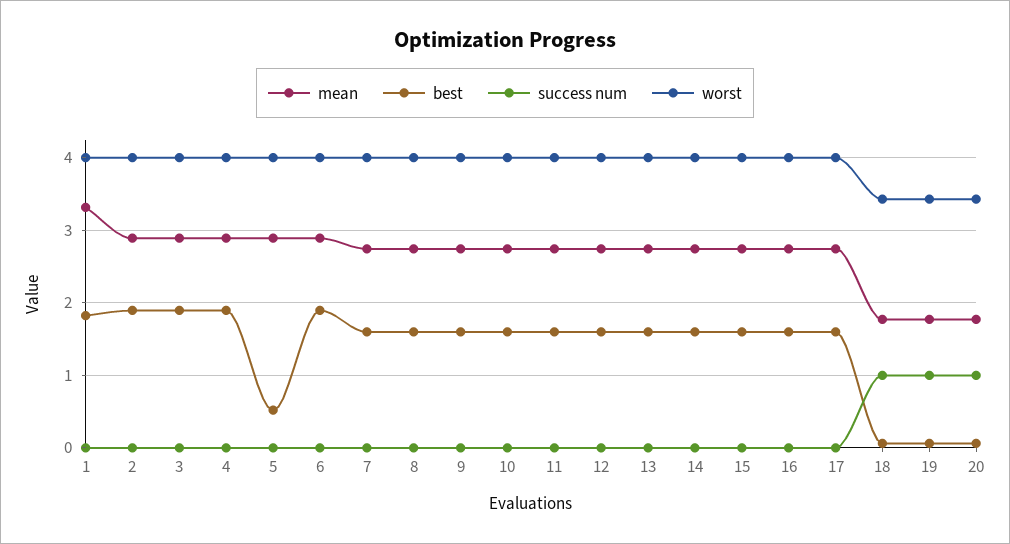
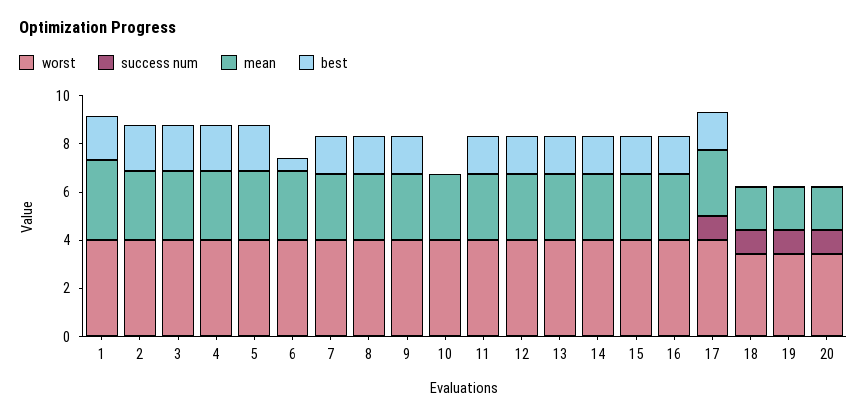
best, 5: 0.5 -> 2
best, 6: 1.9 -> 0.5
best, 10: 1.6 -> 0
success num, 17: 0 -> 1

